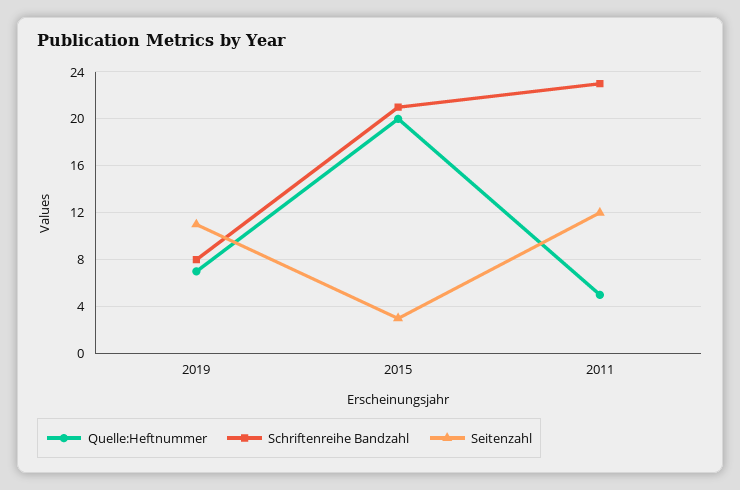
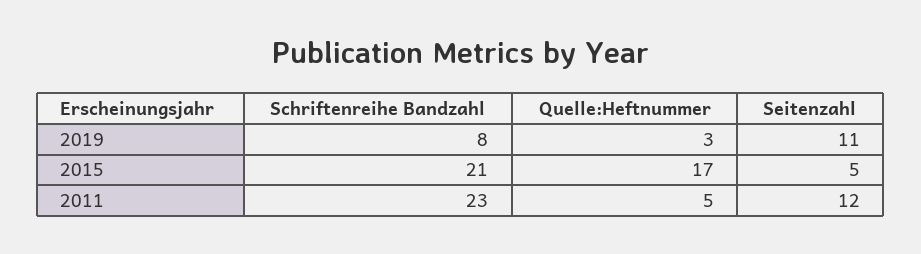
Quelle:Heftnummer, 2019: 7 -> 3
Quelle:Heftnummer, 2015: 20 -> 17
Seitenzahl, 2015: 3 -> 5

